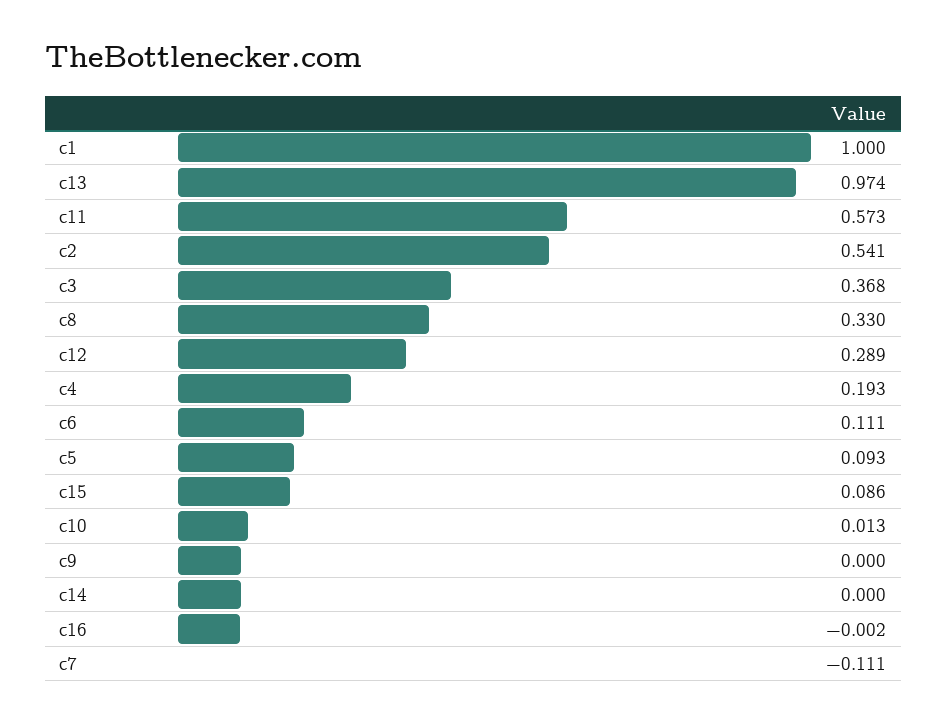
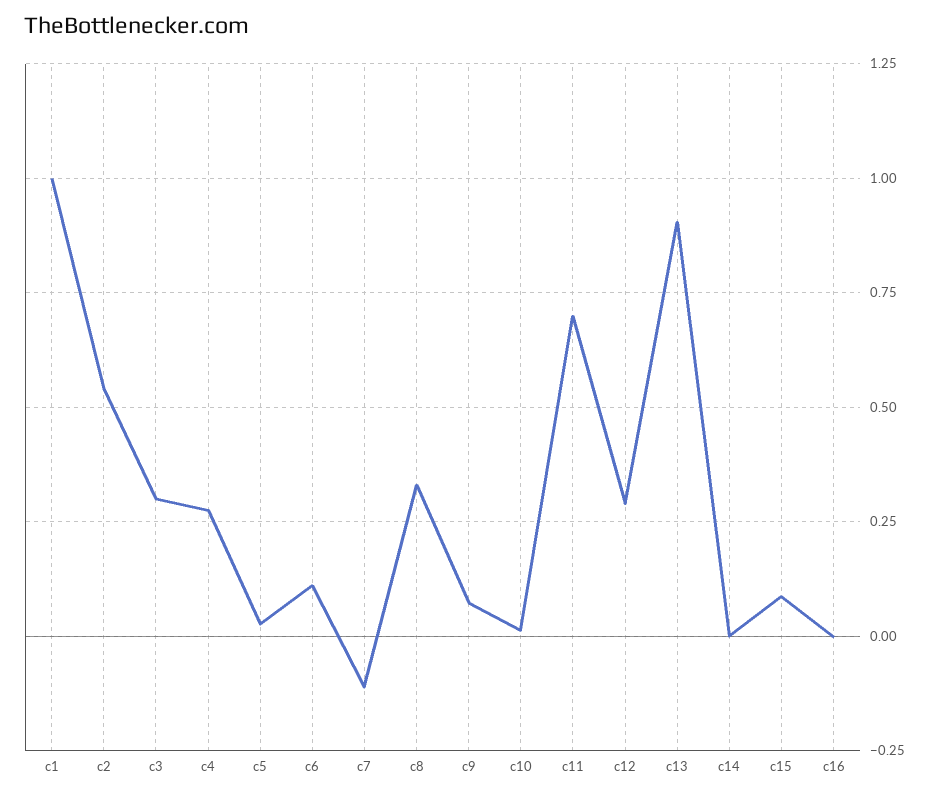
c13: 0.974 -> 0.9
c11: 0.573 -> 0.7
c3: 0.368 -> 0.3
c4: 0.193 -> 0.275
c5: 0.093 -> 0.025
c9: 0 -> 0.075

